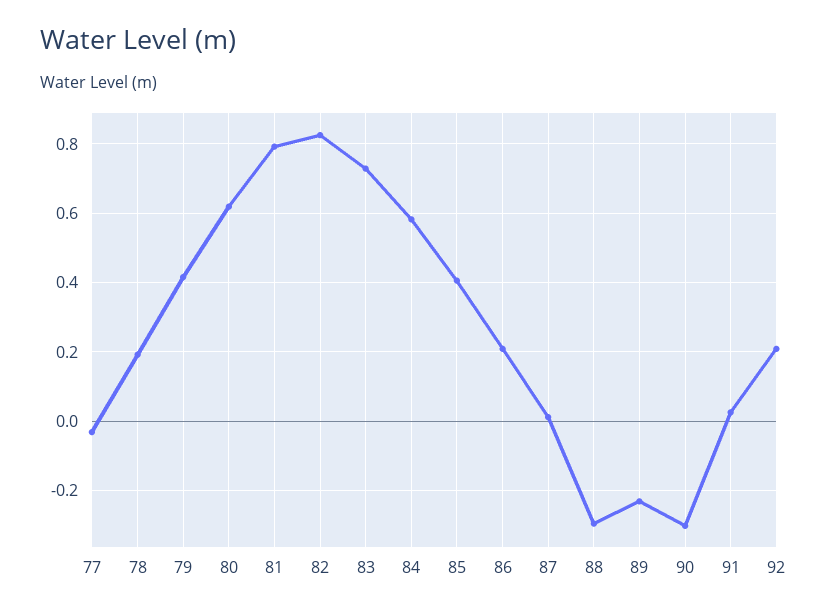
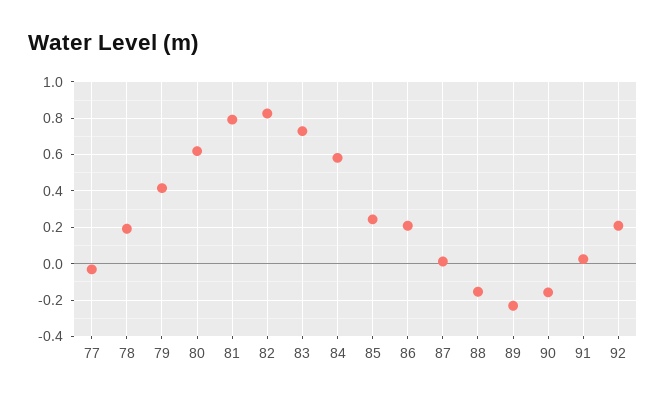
85: 0.4 -> 0.25
88: -0.3 -> -0.15
90: -0.3 -> -0.15

